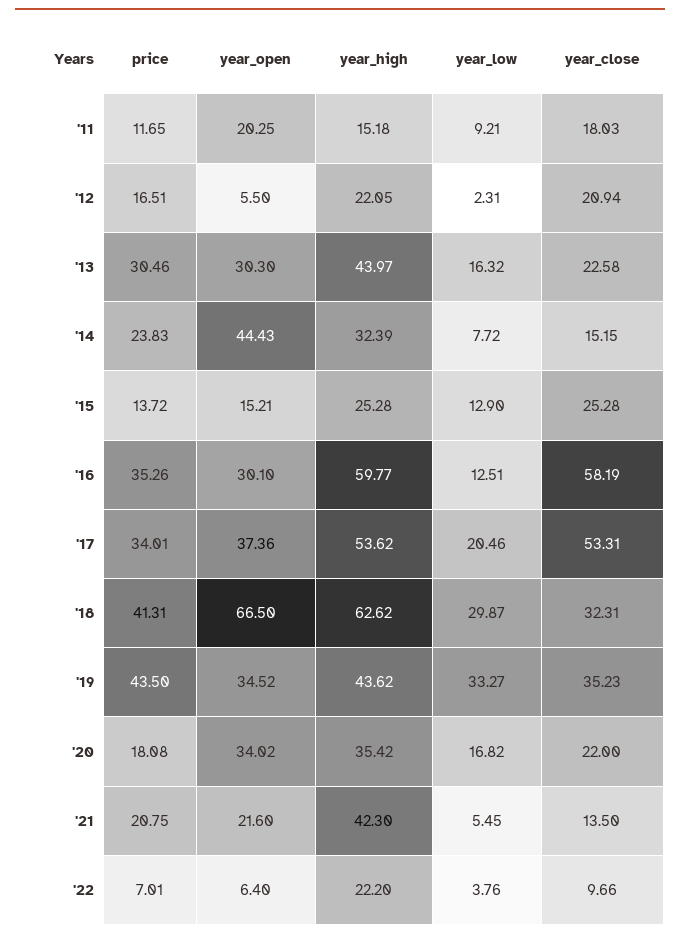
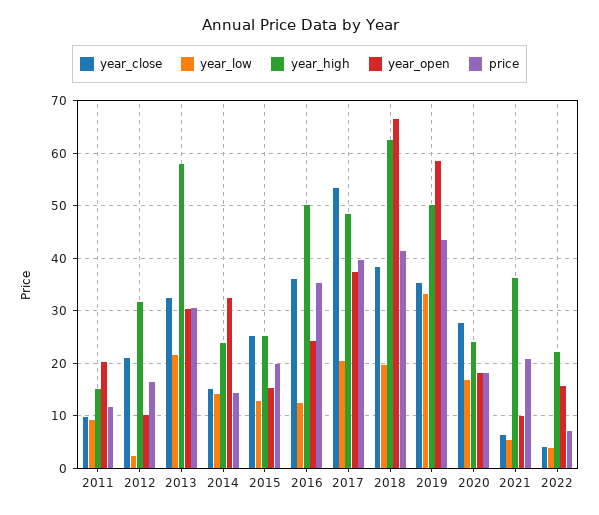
year_close, '11: 18.03 -> 10
year_open, '12: 5.5 -> 10
year_high, '12: 22.05 -> 32
year_high, '13: 43.97 -> 58
year_low, '13: 16.32 -> 22
year_close, '13: 22.58 -> 32
price, '14: 23.83 -> 14
year_open, '14: 44.43 -> 32
year_high, '14: 32.39 -> 24
year_low, '14: 7.72 -> 14
price, '15: 13.72 -> 20
year_open, '16: 30.1 -> 24
year_high, '16: 59.77 -> 50
year_close, '16: 58.19 -> 36
price, '17: 34.01 -> 40
year_high, '17: 53.62 -> 48
year_low, '18: 29.87 -> 20
year_close, '18: 32.31 -> 38
year_open, '19: 34.52 -> 58
year_high, '19: 43.62 -> 50
year_open, '20: 34.02 -> 18
year_high, '20: 35.42 -> 24
year_close, '20: 22 -> 28
year_open, '21: 21.6 -> 10
year_high, '21: 42.3 -> 36
year_close, '21: 13.5 -> 6
year_open, '22: 6.4 -> 16
year_close, '22: 9.66 -> 4

